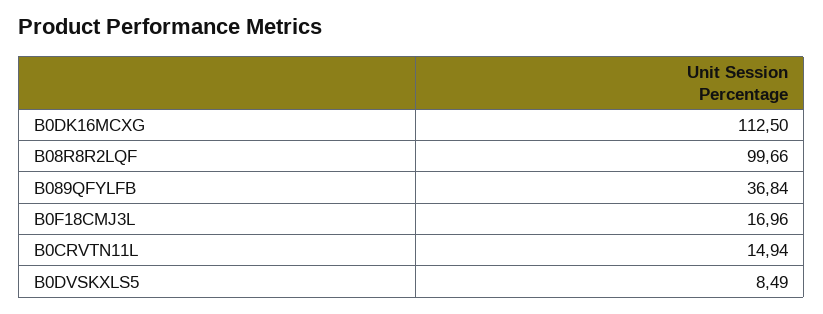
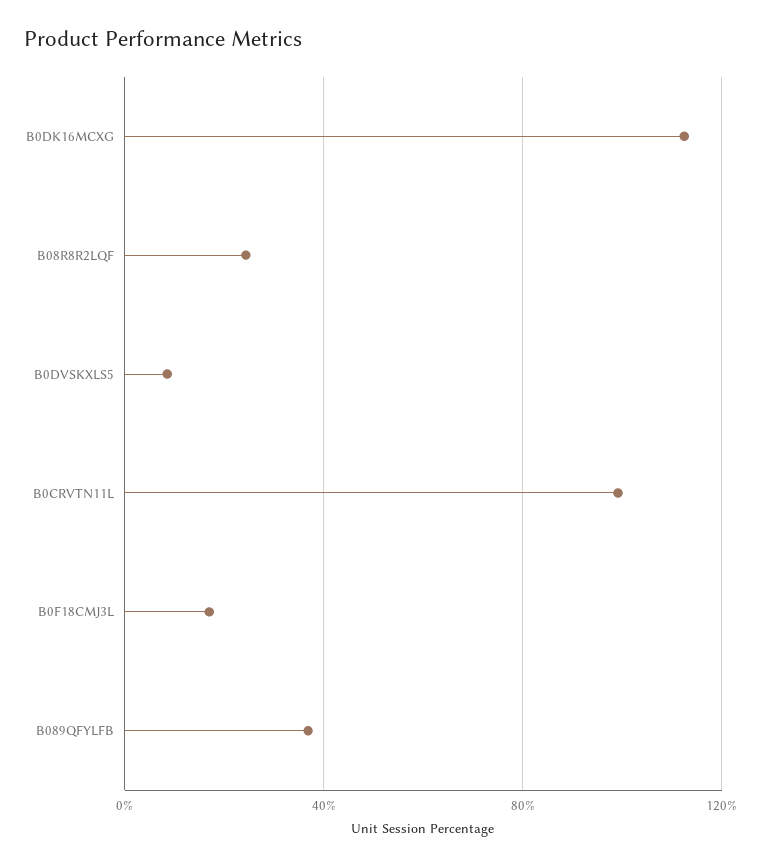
B08R8R2LQF: 99.66 -> 25
B0CRVTN11L: 14.94 -> 100

